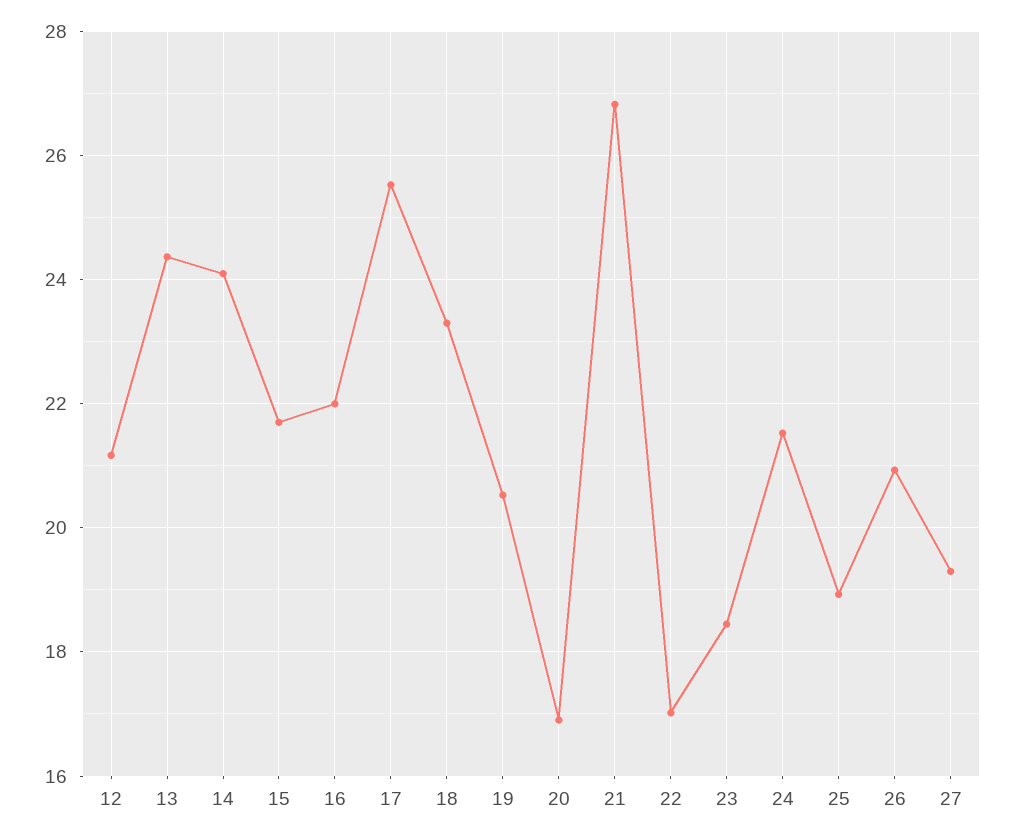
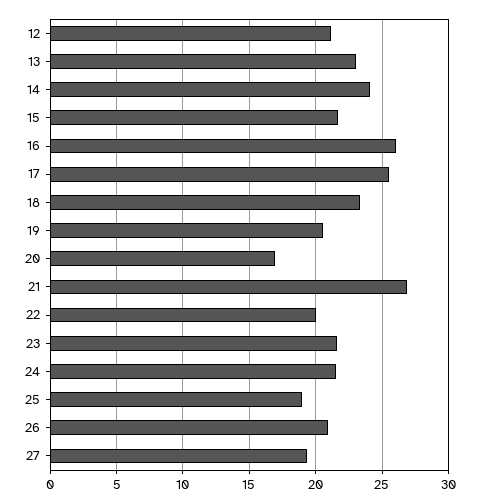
13: 24.4 -> 23
16: 22 -> 26
22: 17 -> 20
23: 18.4 -> 21.5

